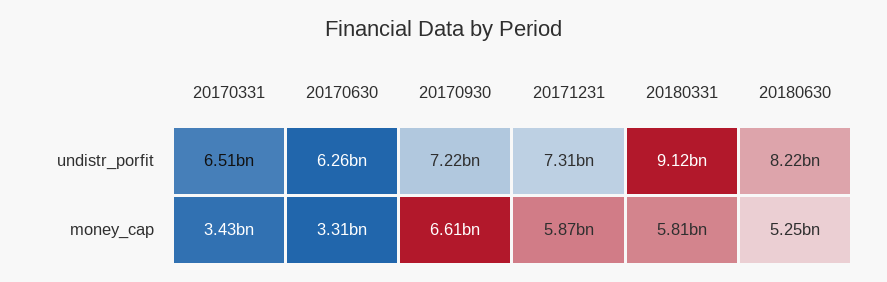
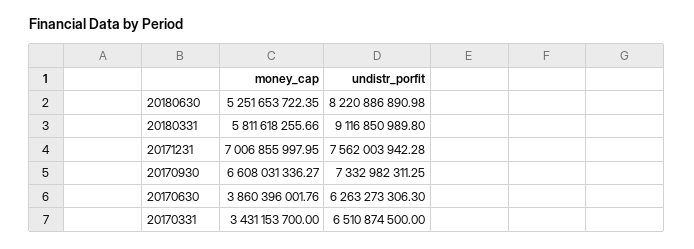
20170930, undistr_porfit: 7220000000 -> 7332982311.25
20171231, undistr_porfit: 7310000000 -> 7562003942.28
20170630, money_cap: 3310000000 -> 3860396001.76
20171231, money_cap: 5870000000 -> 7006855997.95

